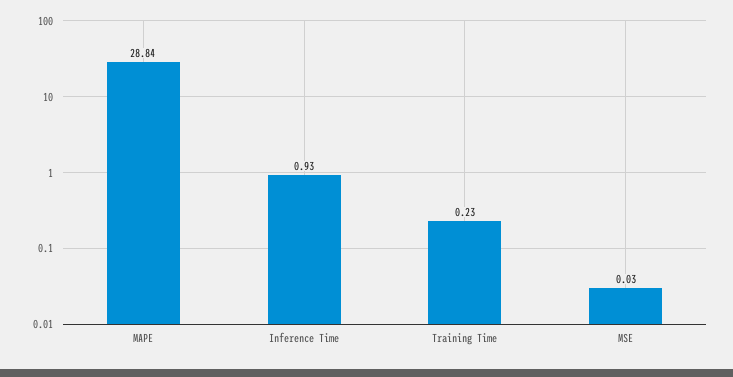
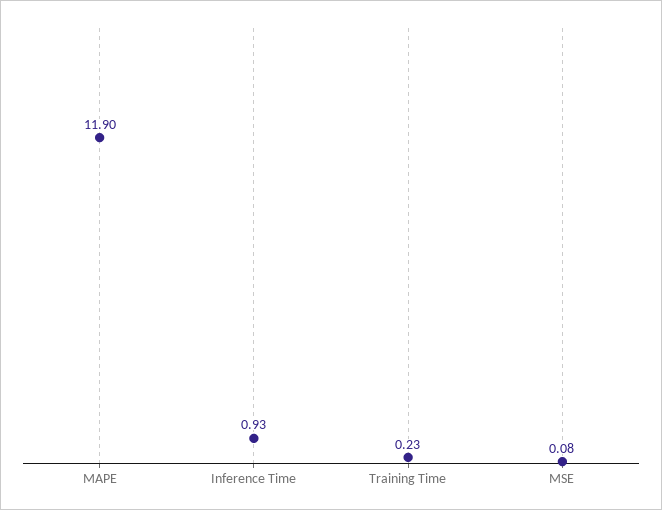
MAPE: 28.84 -> 11.9
MSE: 0.03 -> 0.08

